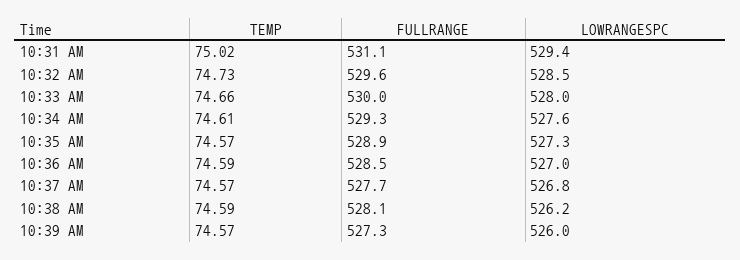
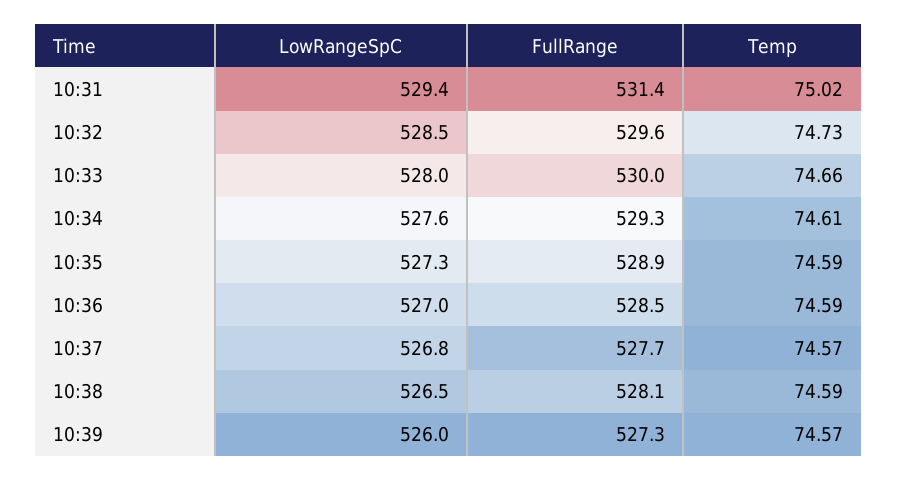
FULLRANGE, 10:31 AM: 531.1 -> 531.4
TEMP, 10:35 AM: 74.57 -> 74.59
LOWRANGESPC, 10:38 AM: 526.2 -> 526.5

